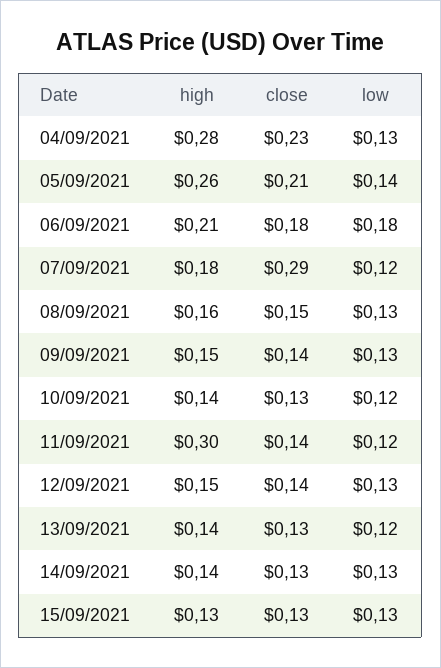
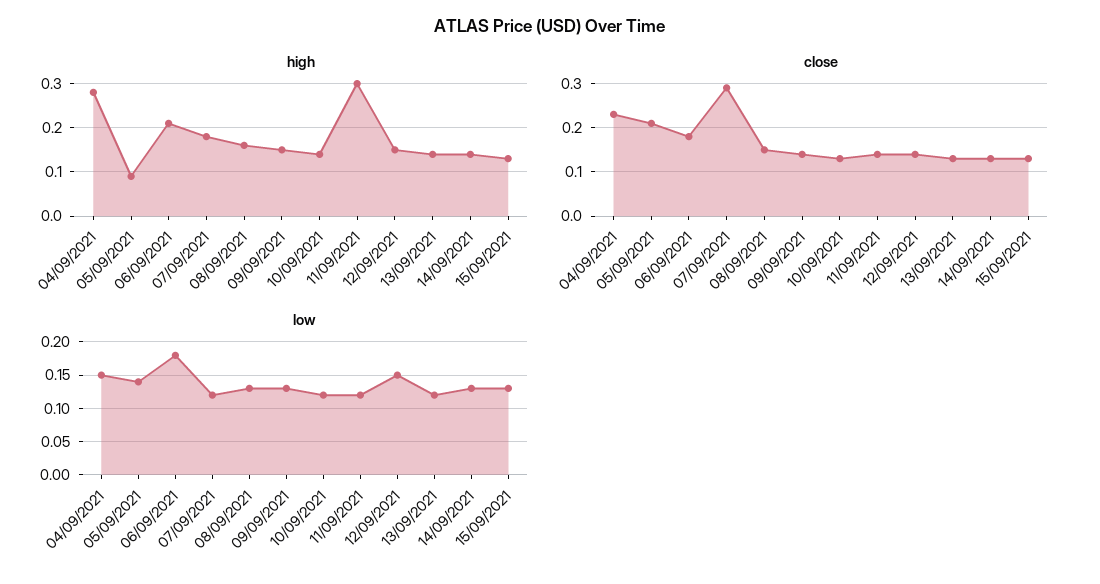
low, 04/09/2021: 0.13 -> 0.15
high, 05/09/2021: 0.26 -> 0.1
low, 12/09/2021: 0.13 -> 0.15

